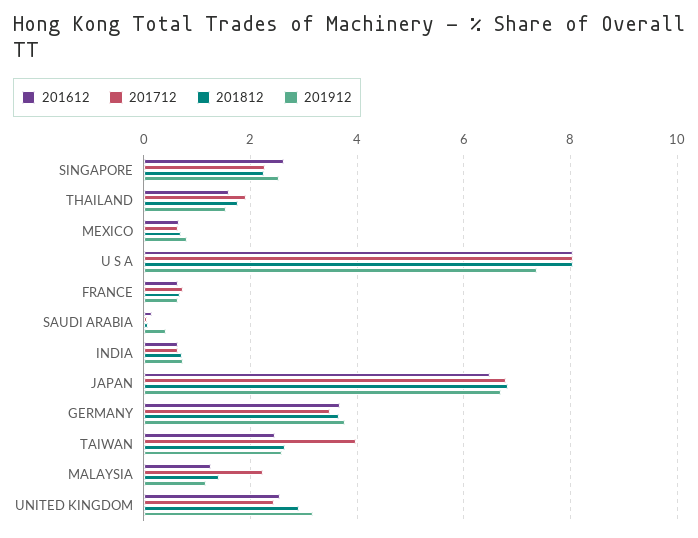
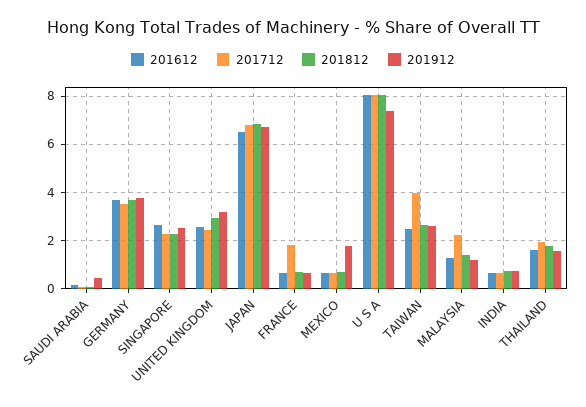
201912, MEXICO: 0.8 -> 1.75
201712, FRANCE: 0.8 -> 1.75

